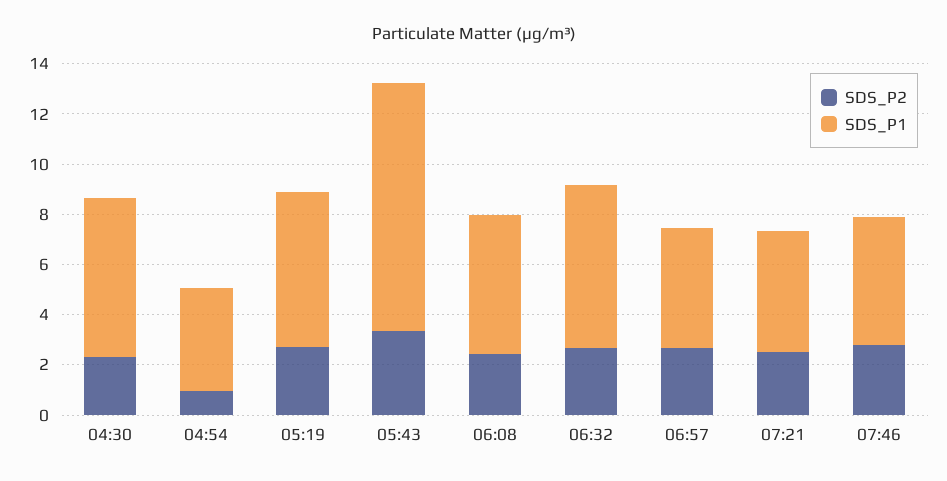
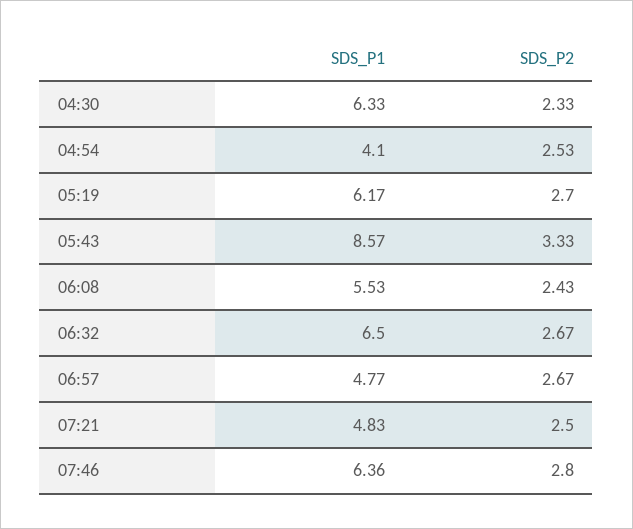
SDS_P2, 04:54: 1 -> 2.53
SDS_P1, 05:43: 10 -> 8.57
SDS_P1, 07:46: 5 -> 6.36

